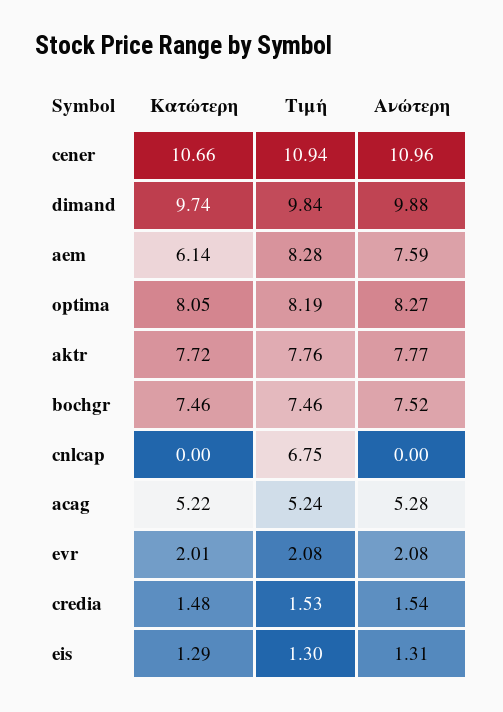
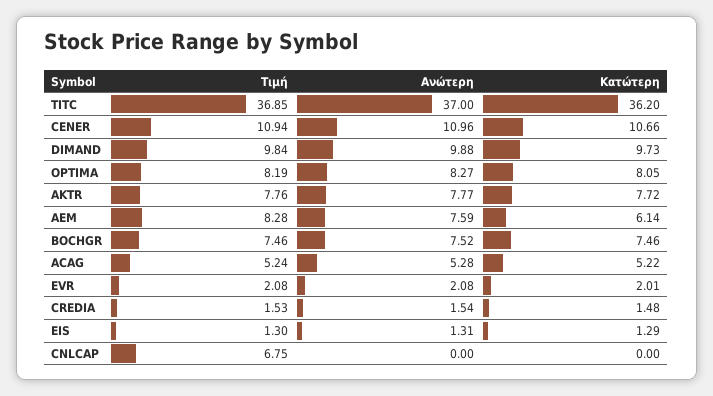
Κατώτερη, dimand: 9.74 -> 9.73
Τιμή, TITC: none -> 36.85
Ανώτερη, TITC: none -> 37
Κατώτερη, TITC: none -> 36.2

